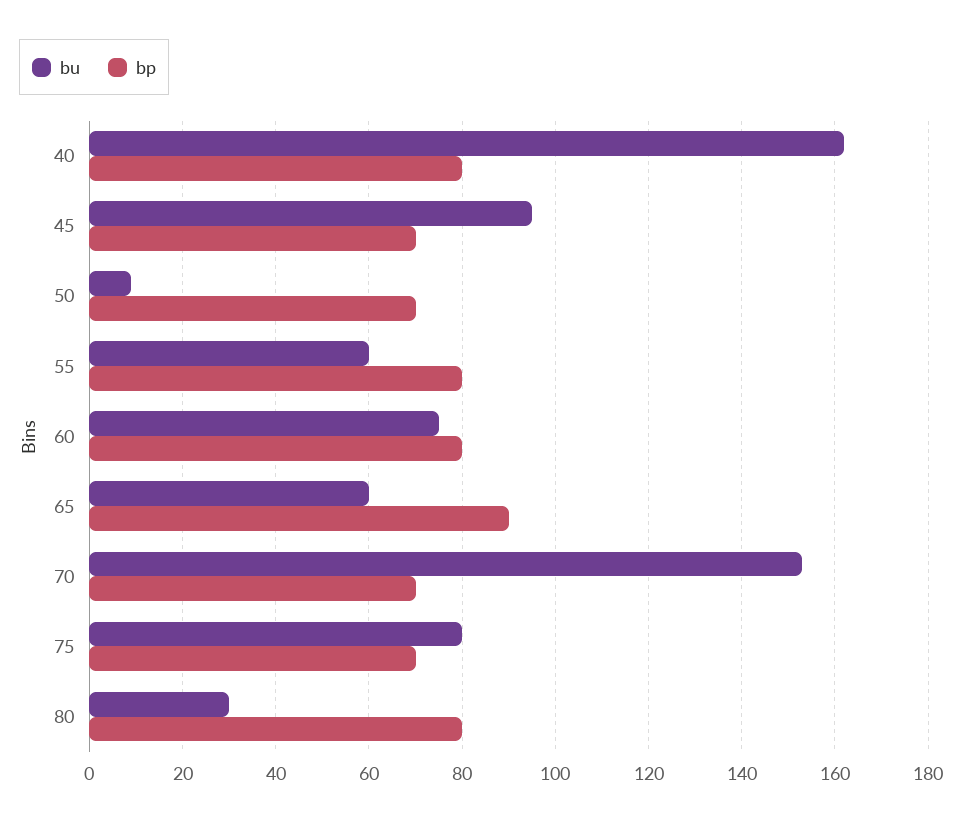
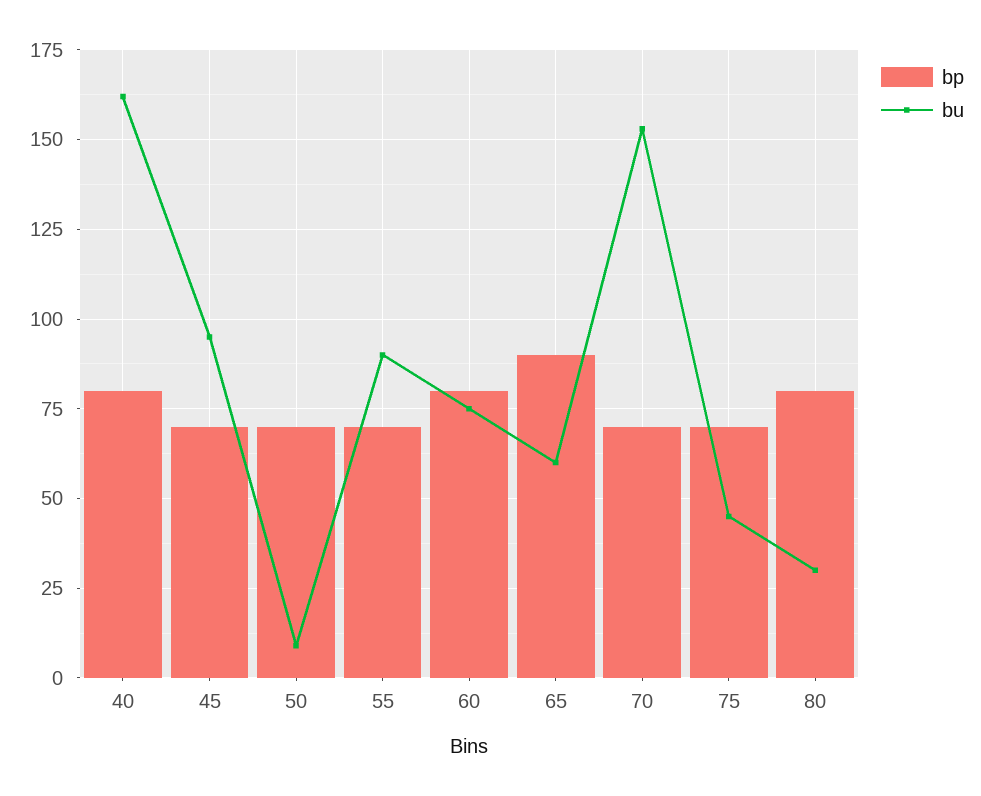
bu, 55: 60 -> 90
bp, 55: 80 -> 70
bu, 75: 80 -> 45

